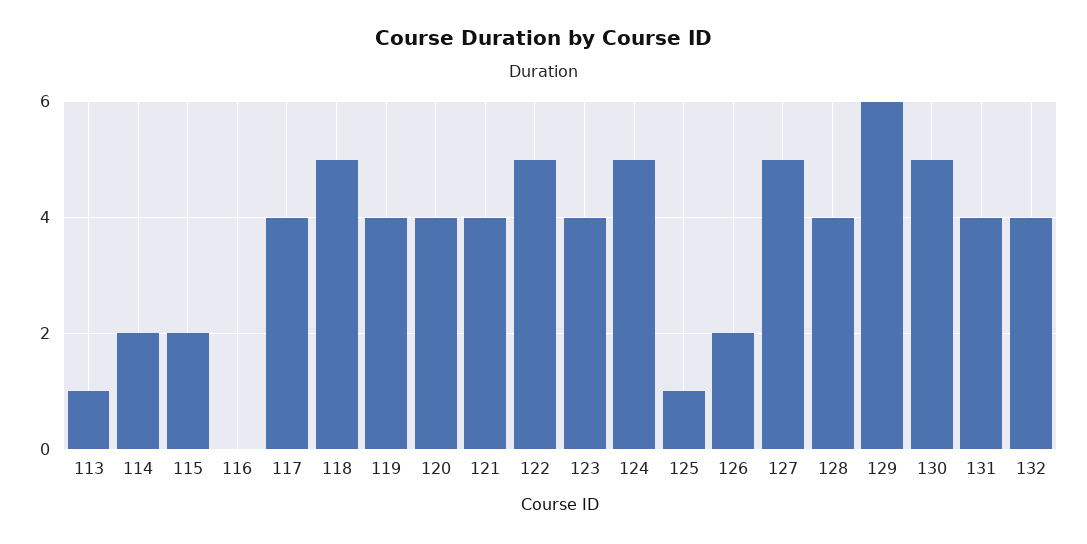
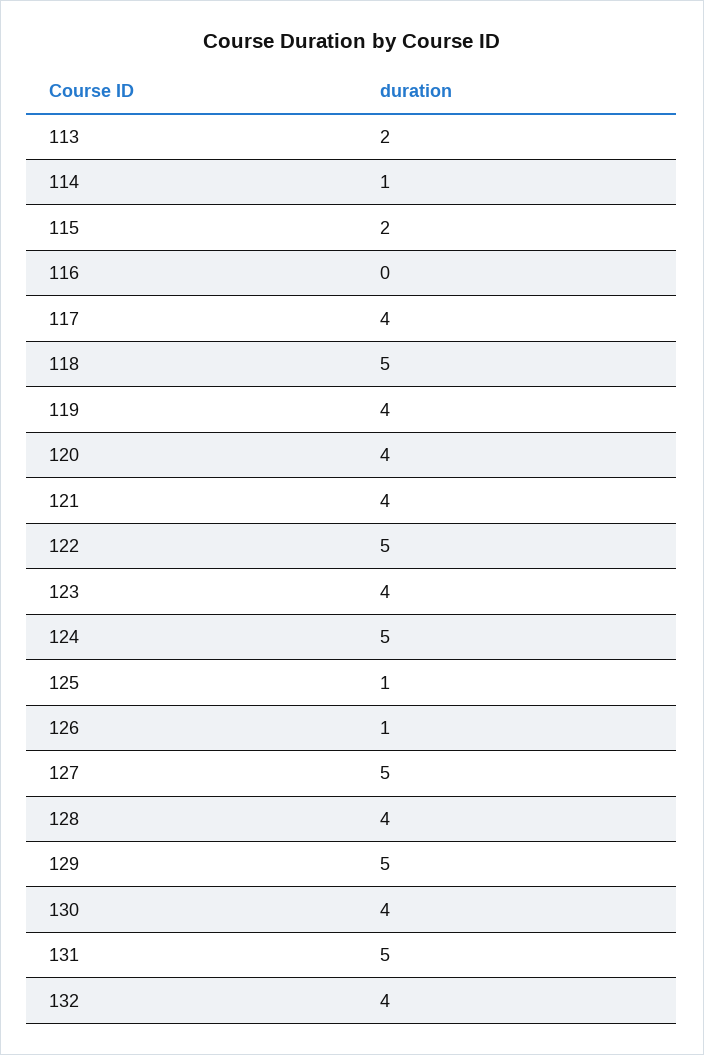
113: 1 -> 2
114: 2 -> 1
126: 2 -> 1
129: 6 -> 5
130: 5 -> 4
131: 4 -> 5

